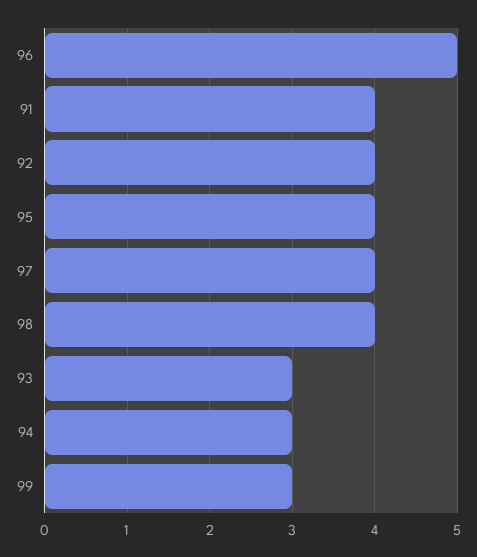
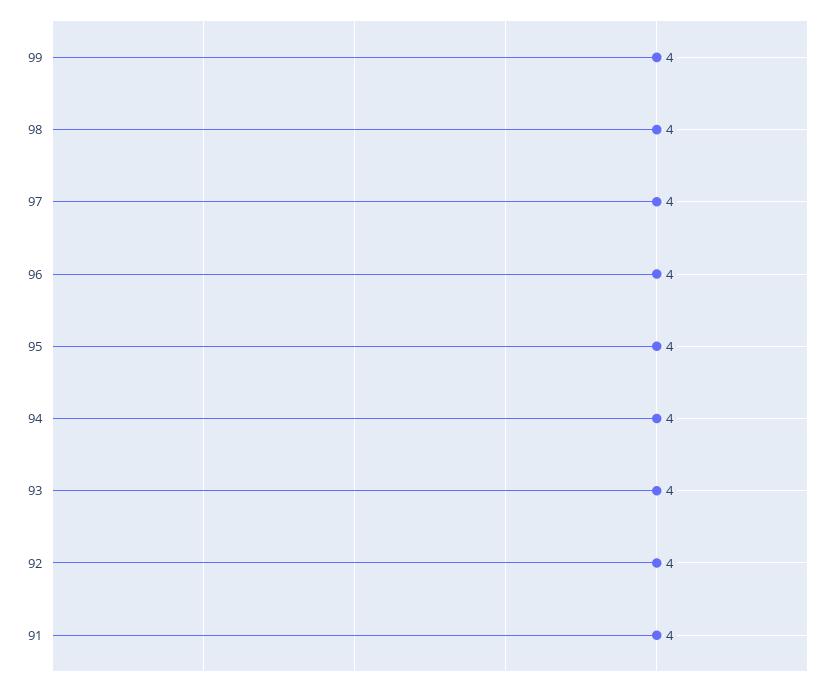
96: 5 -> 4
93: 3 -> 4
94: 3 -> 4
99: 3 -> 4

